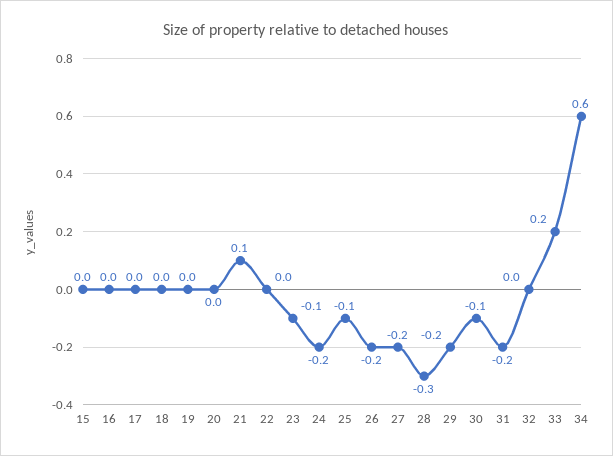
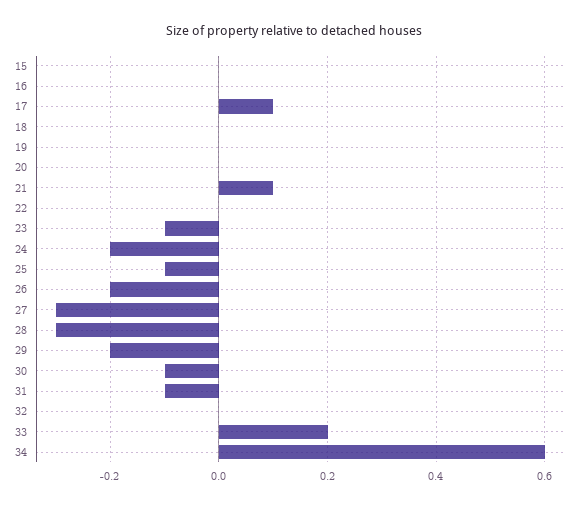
17: 0 -> 0.1
27: -0.2 -> -0.3
31: -0.2 -> -0.1

